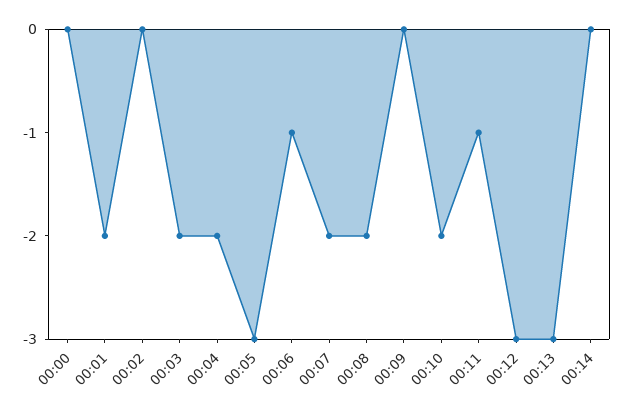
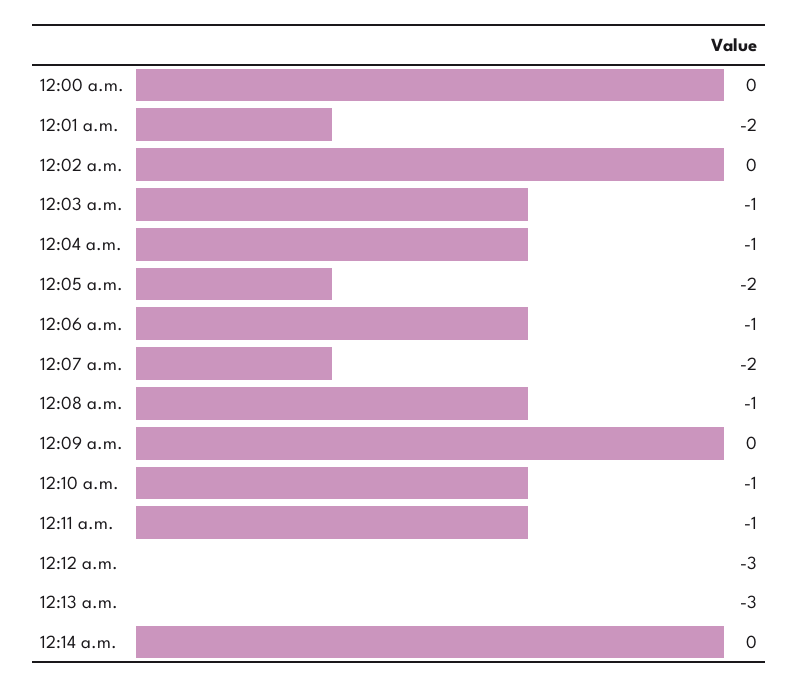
00:03: -2 -> -1
00:04: -2 -> -1
00:05: -3 -> -2
00:08: -2 -> -1
00:10: -2 -> -1

